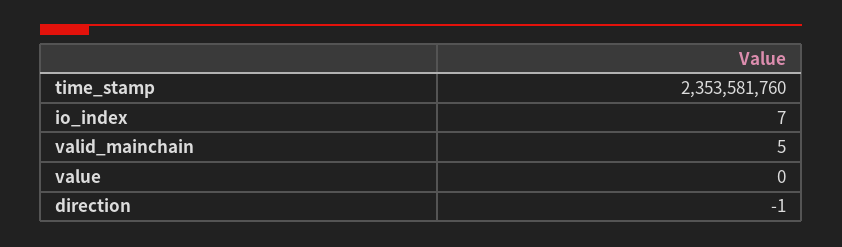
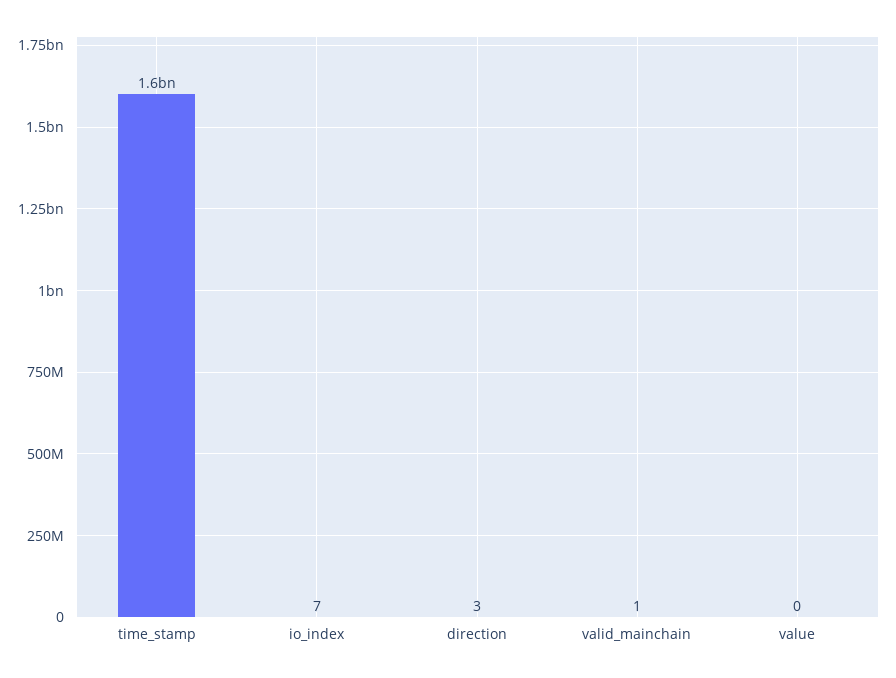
time_stamp: 2353581760 -> 1600000000
valid_mainchain: 5 -> 1
direction: -1 -> 3

